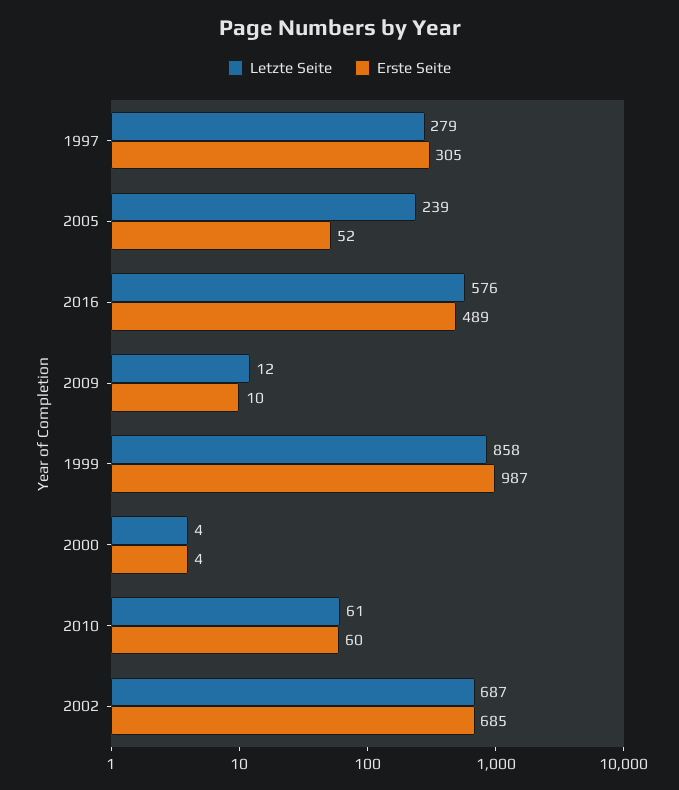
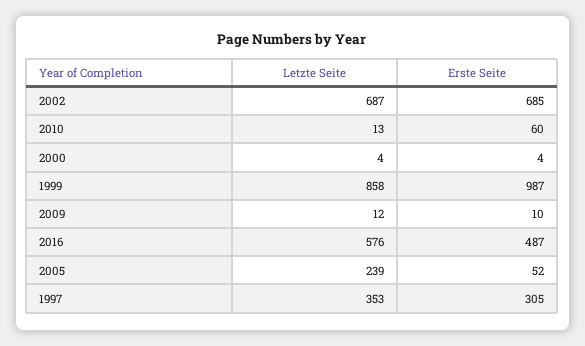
Letzte Seite, 1997: 279 -> 353
Erste Seite, 2016: 489 -> 487
Letzte Seite, 2010: 61 -> 13

